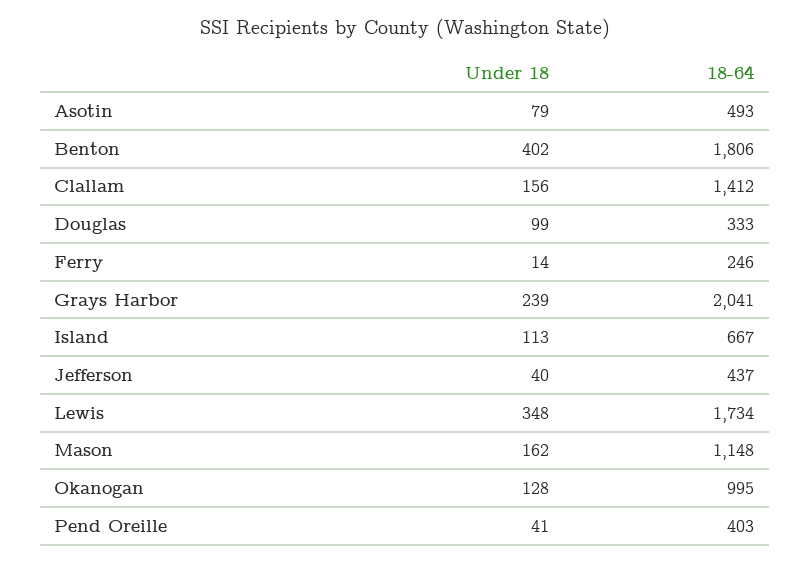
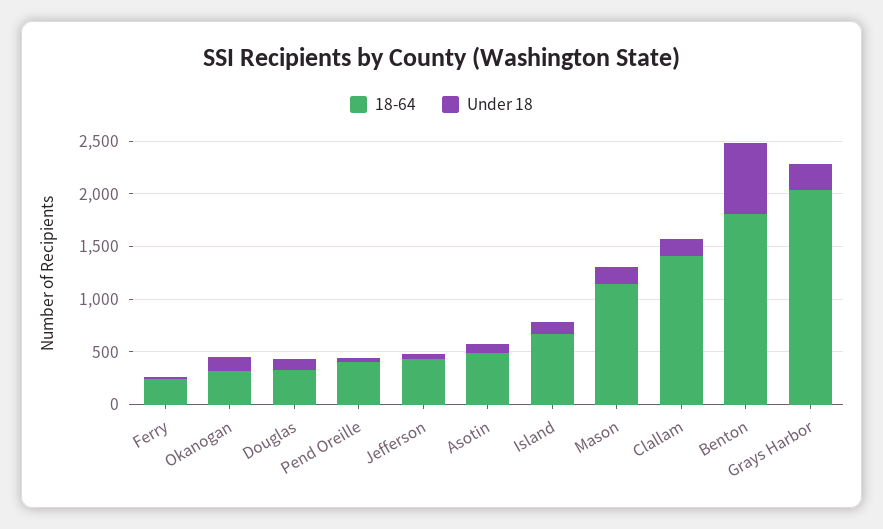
Under 18, Benton: 402 -> 700
Under 18, Lewis: 348 -> none
18-64, Lewis: 1734 -> none
18-64, Okanogan: 995 -> 300

